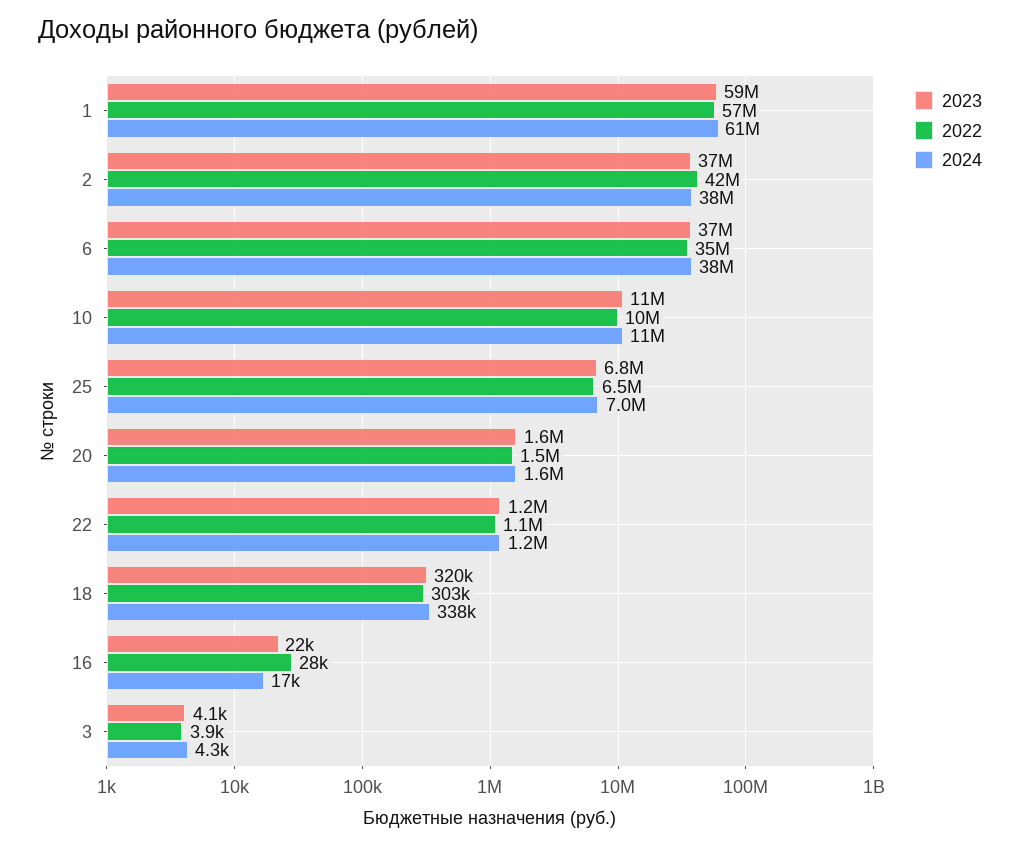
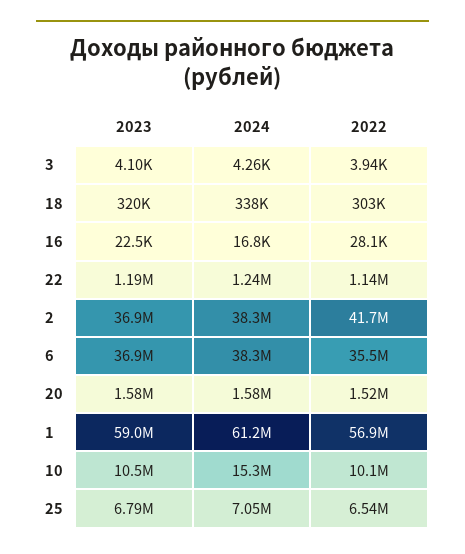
2024, 10: 11000000 -> 15300000

